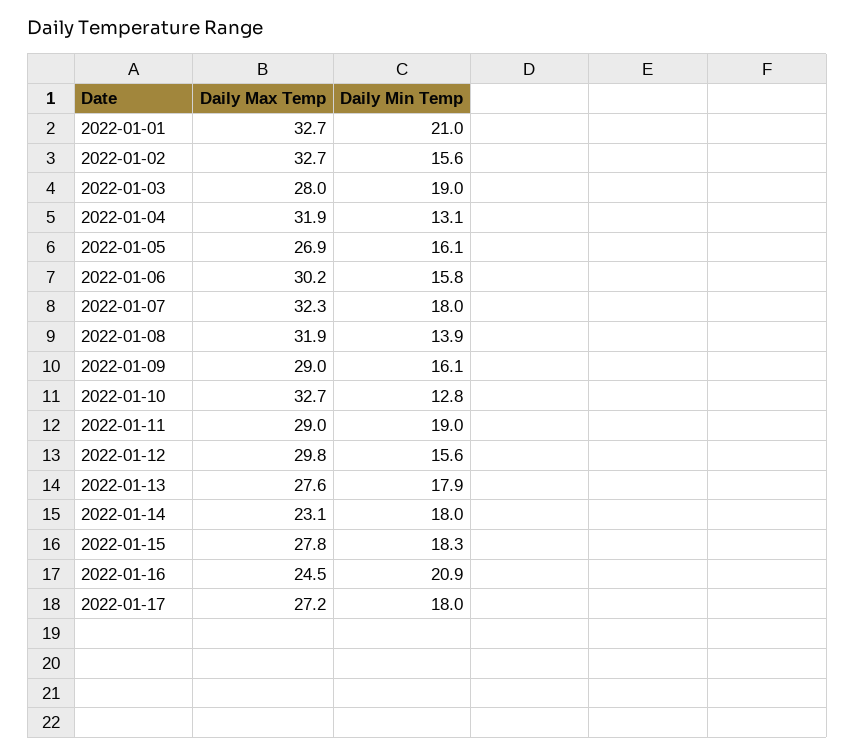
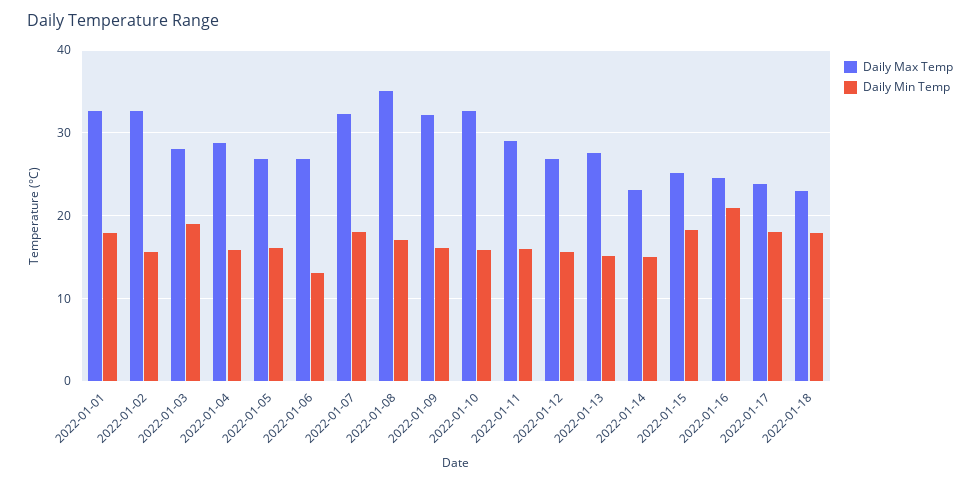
Daily Min Temp, 2022-01-01: 21 -> 18
Daily Max Temp, 2022-01-04: 31.9 -> 29
Daily Min Temp, 2022-01-04: 13.1 -> 16
Daily Max Temp, 2022-01-06: 30.2 -> 27
Daily Min Temp, 2022-01-06: 15.8 -> 13
Daily Max Temp, 2022-01-08: 31.9 -> 35
Daily Min Temp, 2022-01-08: 13.9 -> 17
Daily Max Temp, 2022-01-09: 29 -> 32
Daily Min Temp, 2022-01-10: 12.8 -> 16
Daily Min Temp, 2022-01-11: 19 -> 16
Daily Max Temp, 2022-01-12: 29.8 -> 27
Daily Min Temp, 2022-01-13: 17.9 -> 15
Daily Min Temp, 2022-01-14: 18 -> 15
Daily Max Temp, 2022-01-15: 27.8 -> 25
Daily Max Temp, 2022-01-17: 27.2 -> 24
Daily Max Temp, 2022-01-18: none -> 23
Daily Min Temp, 2022-01-18: none -> 18

